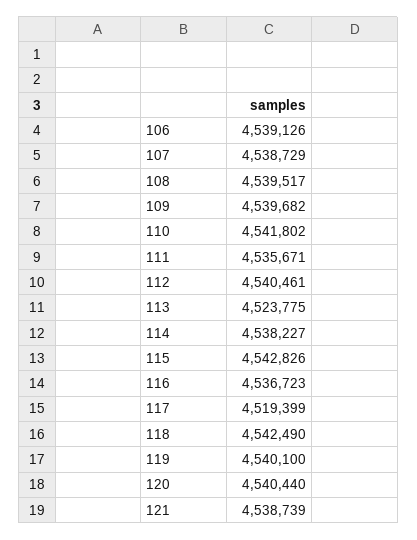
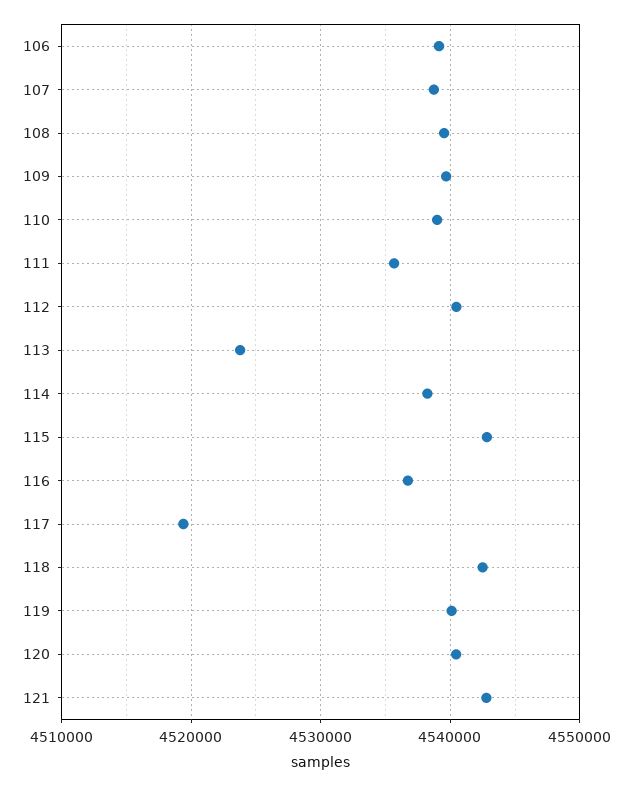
110: 4541802 -> 4539000
121: 4538739 -> 4543000

